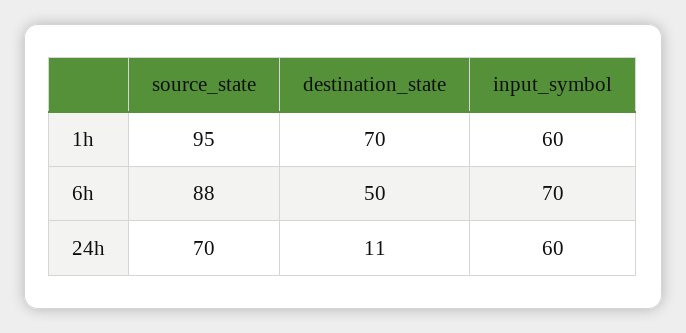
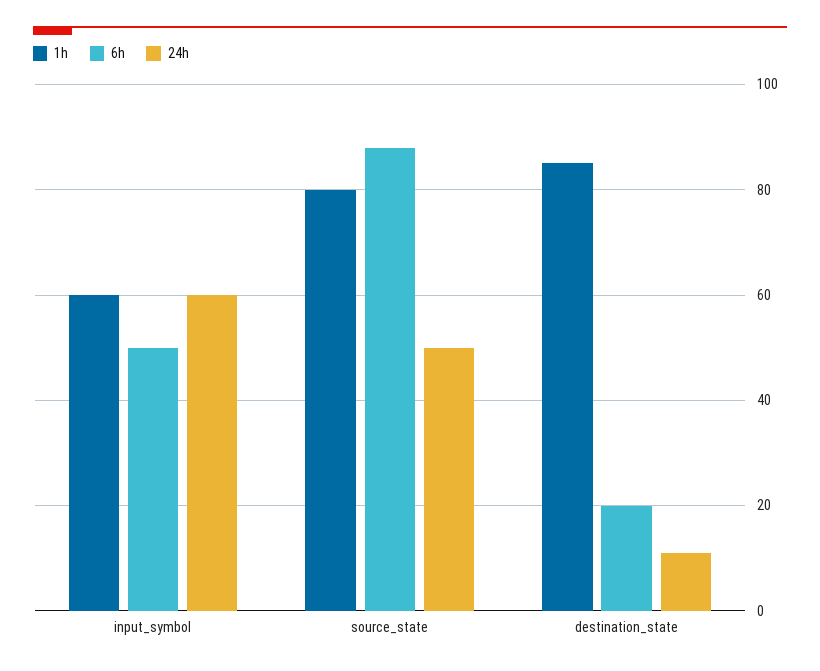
1h, source_state: 95 -> 80
1h, destination_state: 70 -> 85
6h, destination_state: 50 -> 20
6h, input_symbol: 70 -> 50
24h, source_state: 70 -> 50

